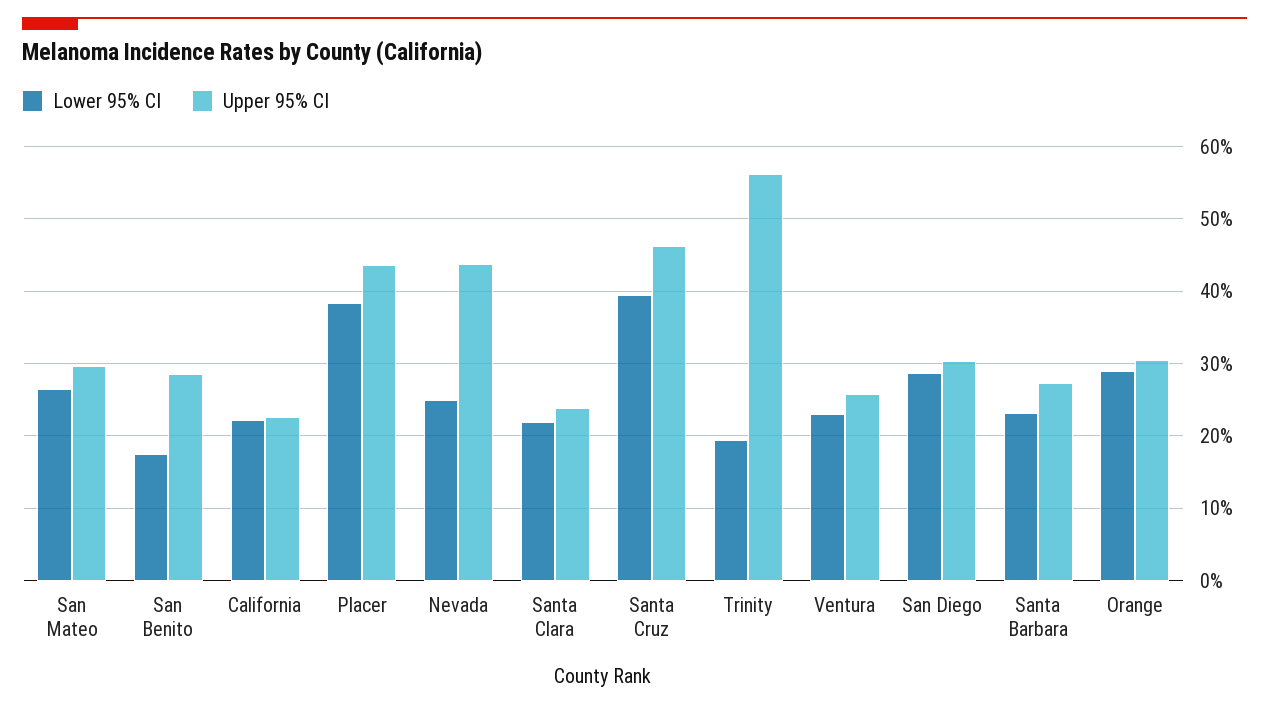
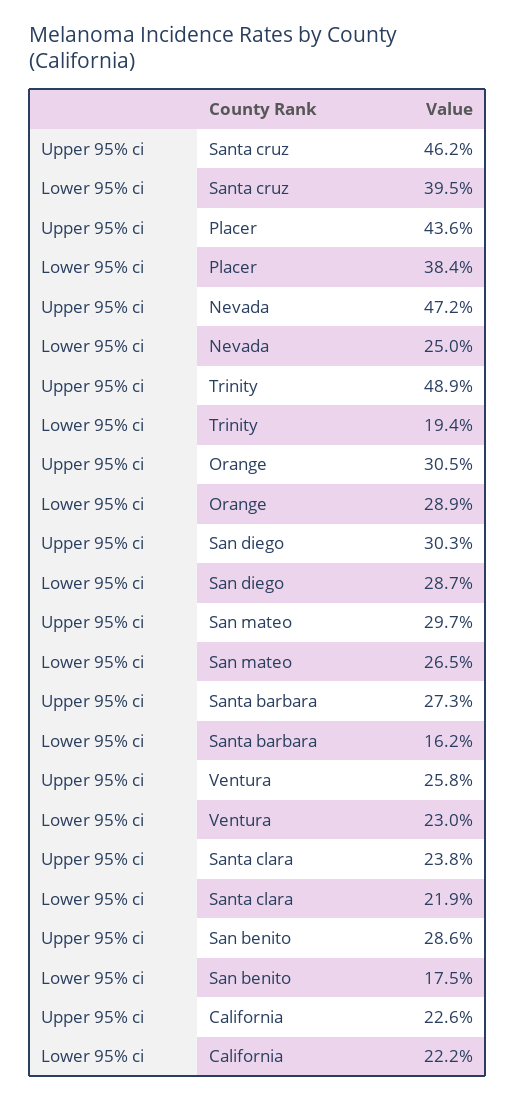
Upper 95% CI, Nevada: 44 -> 47.2
Upper 95% CI, Trinity: 56 -> 48.9
Lower 95% CI, Santa Barbara: 23 -> 16.2

